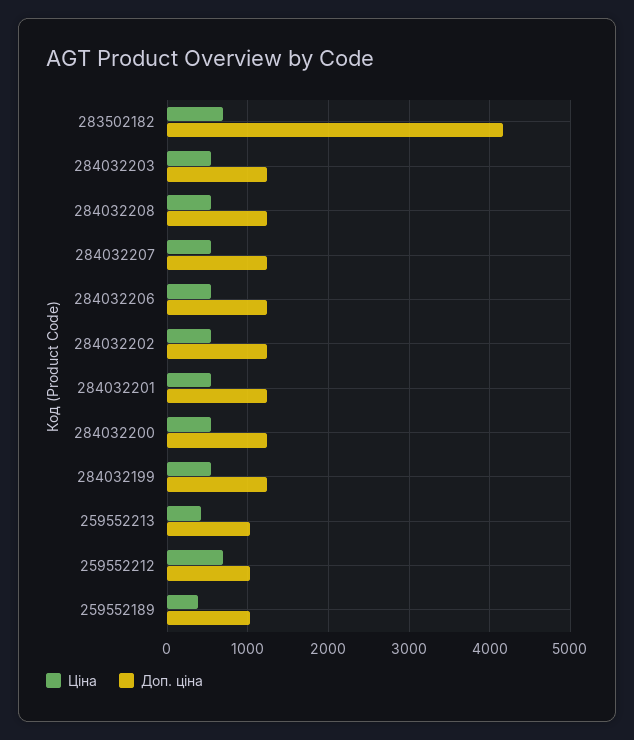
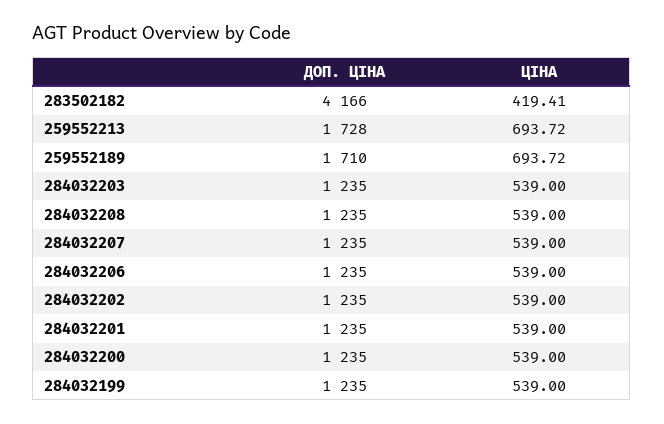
Ціна, 283502182: 700 -> 419.41
Ціна, 259552213: 400 -> 693.72
Доп. ціна, 259552213: 1000 -> 1728
Ціна, 259552212: 700 -> none
Доп. ціна, 259552212: 1000 -> none
Ціна, 259552189: 400 -> 693.72
Доп. ціна, 259552189: 1000 -> 1710

